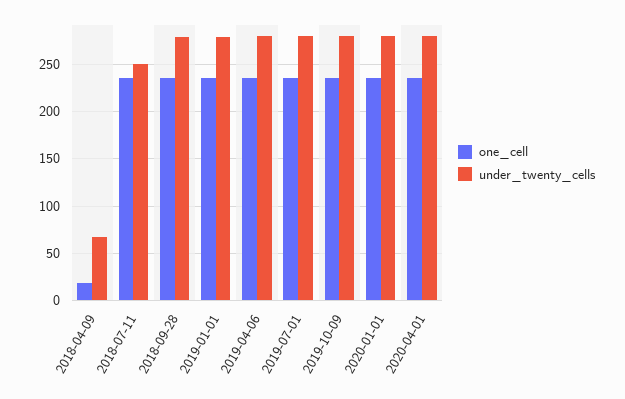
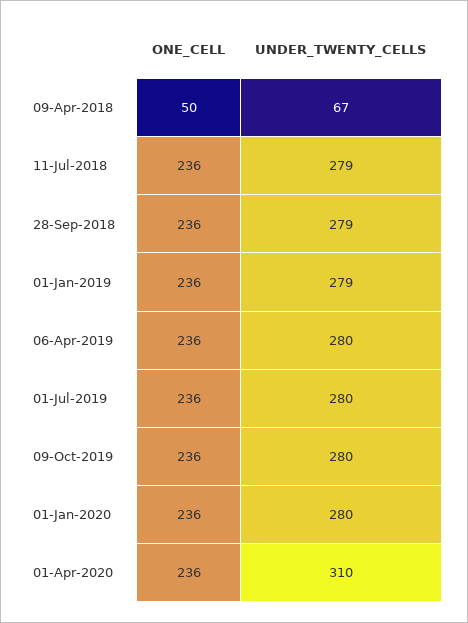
one_cell, 2018-04-09: 20 -> 50
under_twenty_cells, 2018-07-11: 250 -> 279
under_twenty_cells, 2020-04-01: 280 -> 310

